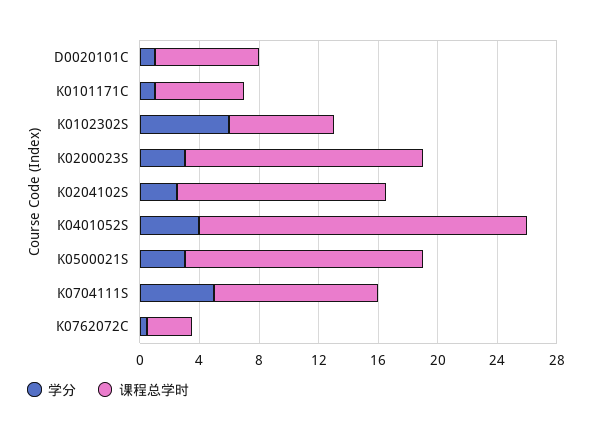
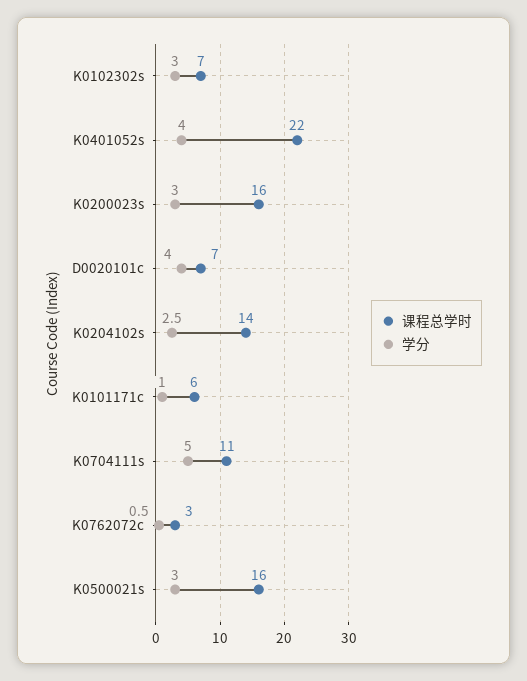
学分, D0020101C: 1 -> 4
学分, K0102302S: 6 -> 3

